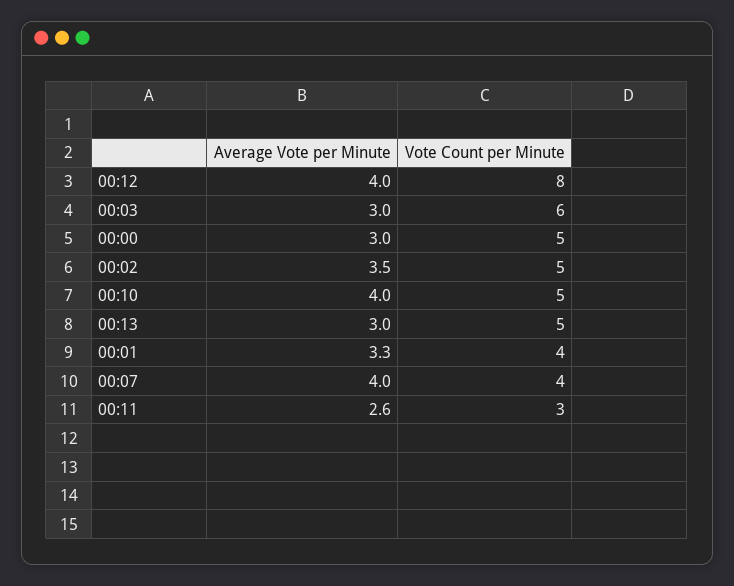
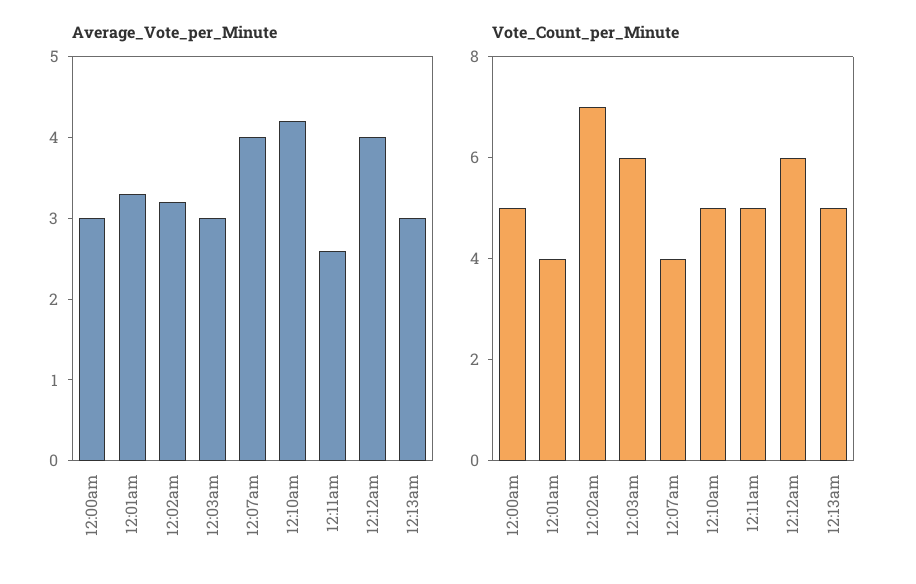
Vote Count per Minute, 00:12: 8 -> 6
Average Vote per Minute, 00:02: 3.5 -> 3.2
Vote Count per Minute, 00:02: 5 -> 7
Average Vote per Minute, 00:10: 4 -> 4.2
Vote Count per Minute, 00:11: 3 -> 5

